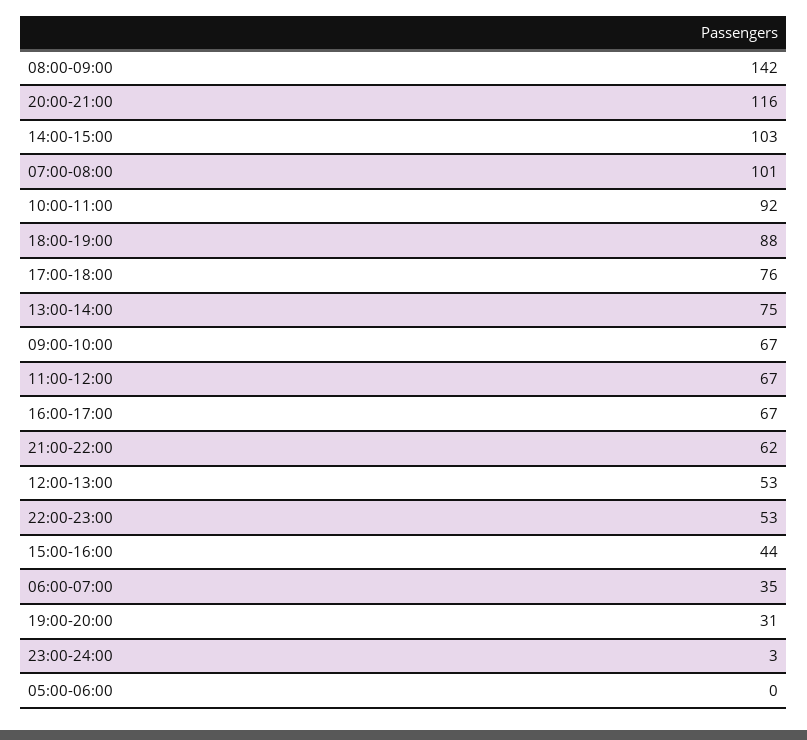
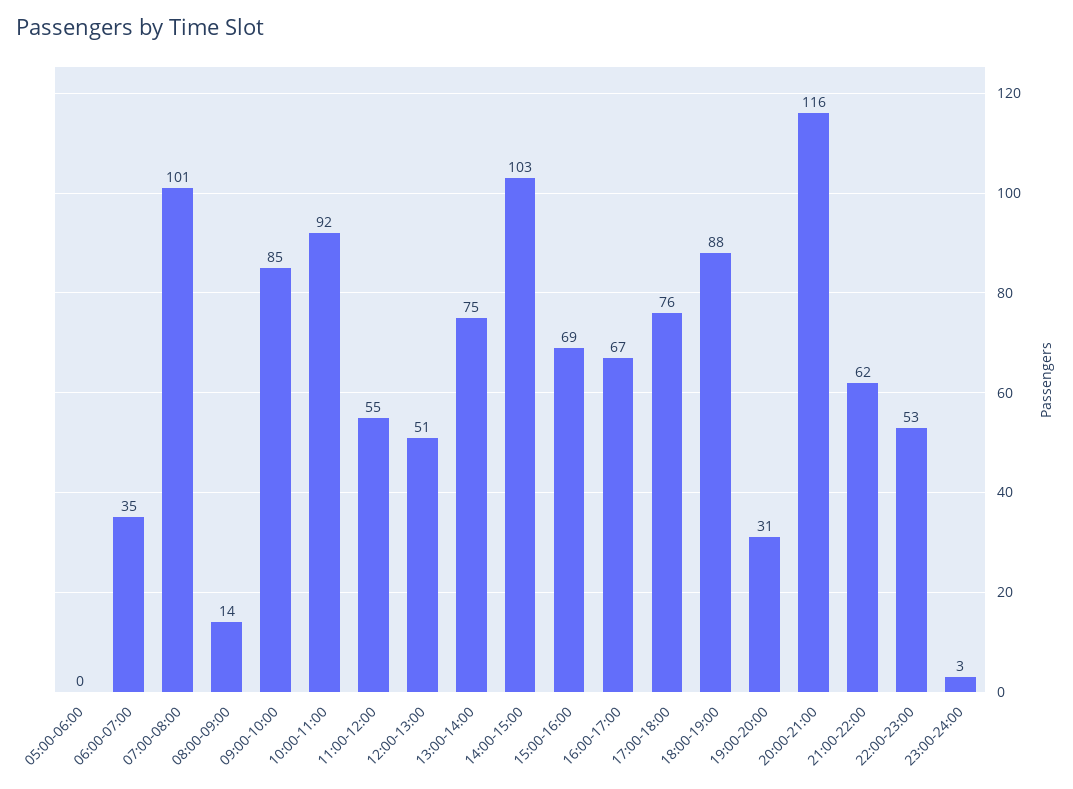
08:00-09:00: 142 -> 14
09:00-10:00: 67 -> 85
11:00-12:00: 67 -> 55
12:00-13:00: 53 -> 51
15:00-16:00: 44 -> 69

